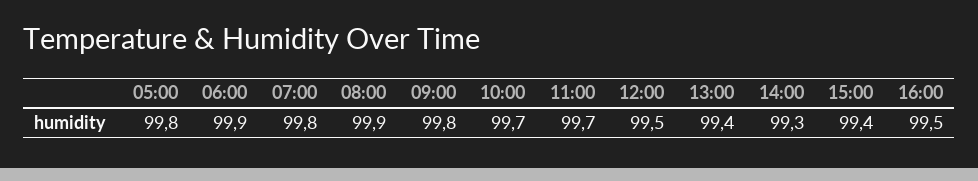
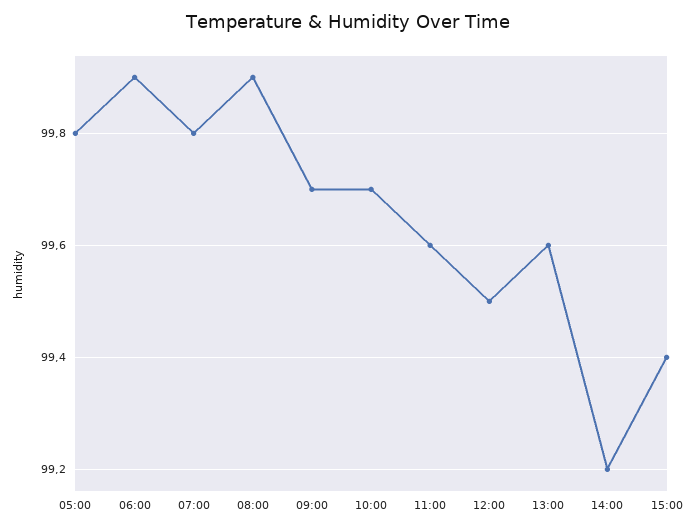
09:00: 99.8 -> 99.7
11:00: 99.7 -> 99.6
13:00: 99.4 -> 99.6
14:00: 99.3 -> 99.2
16:00: 99.5 -> none

